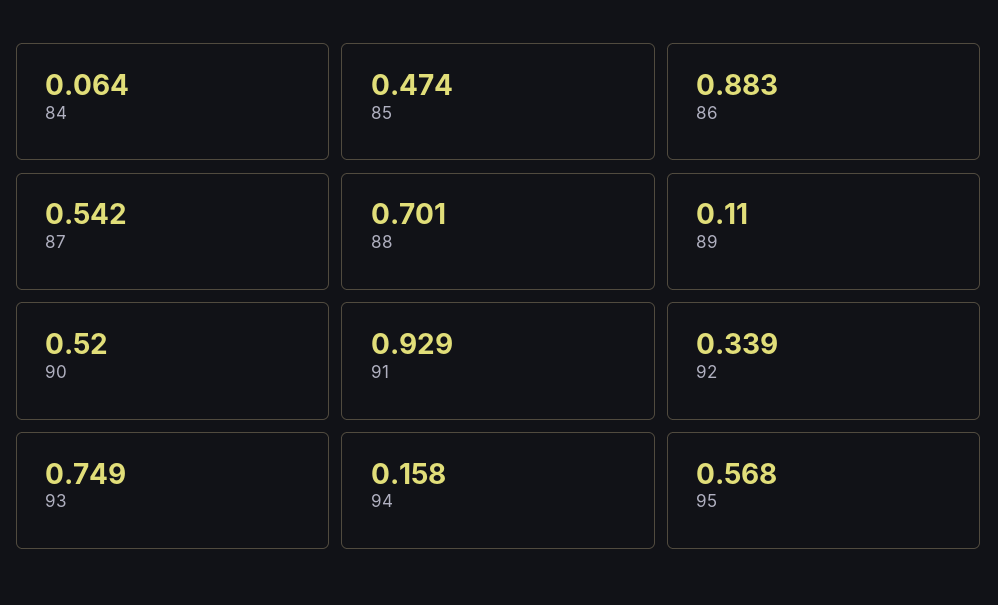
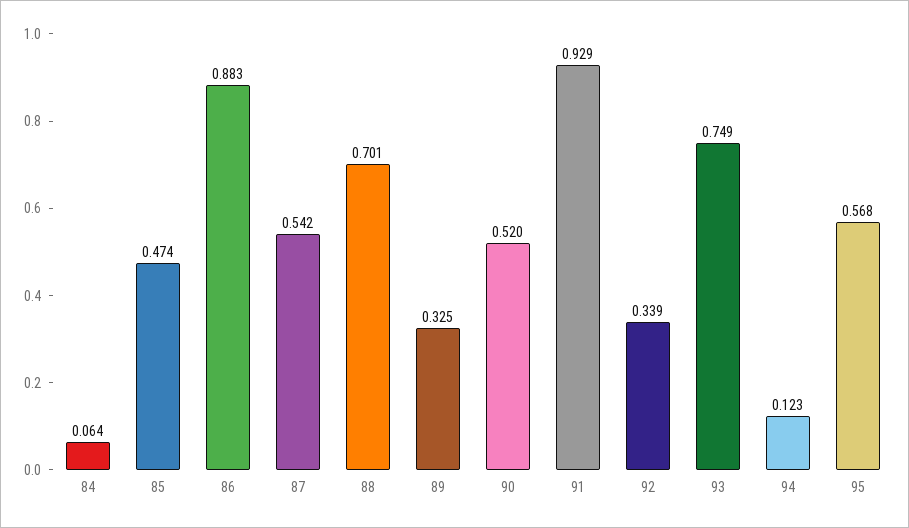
89: 0.11 -> 0.325
94: 0.158 -> 0.123

